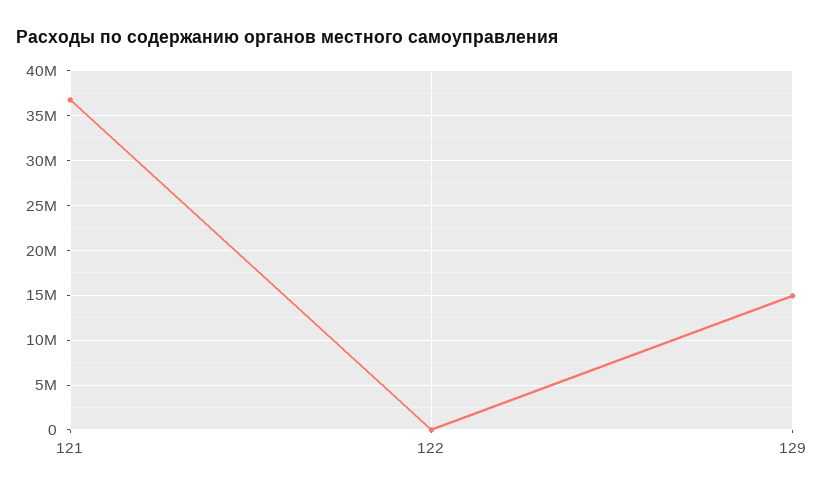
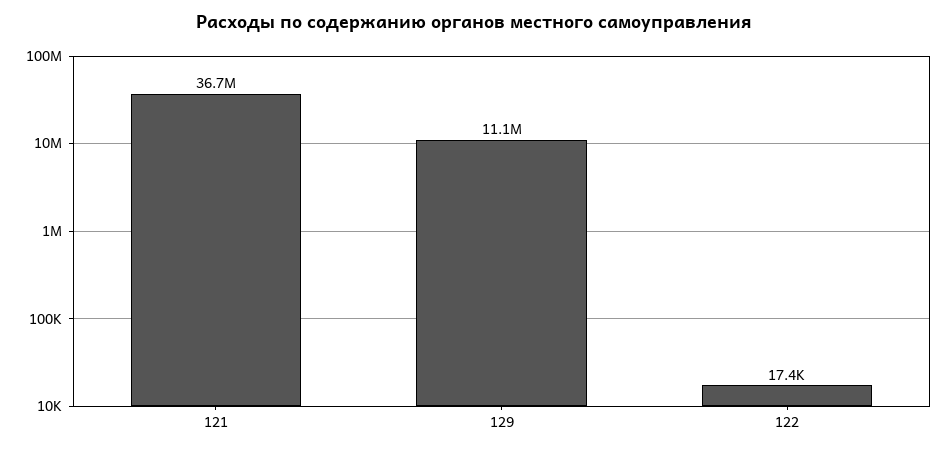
129: 15000000 -> 11100000

